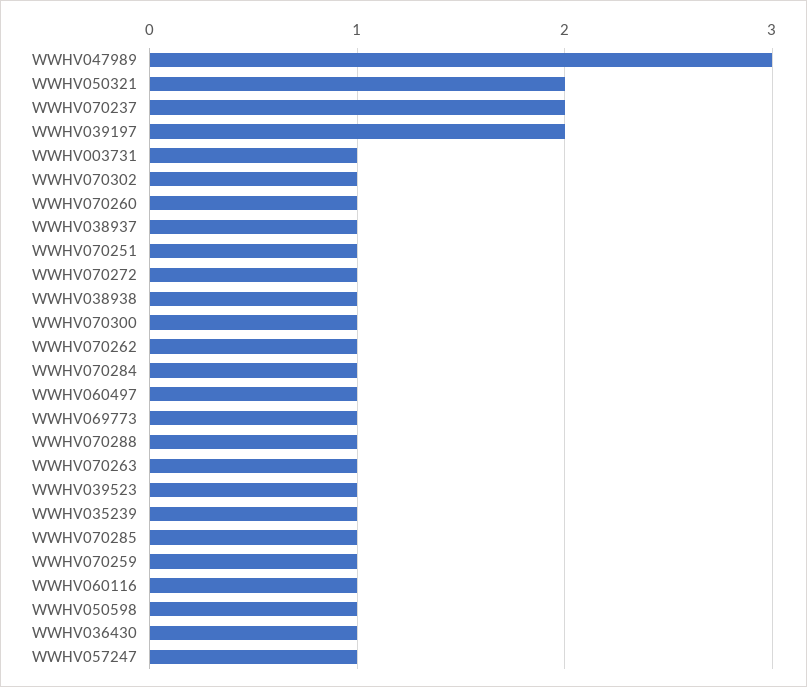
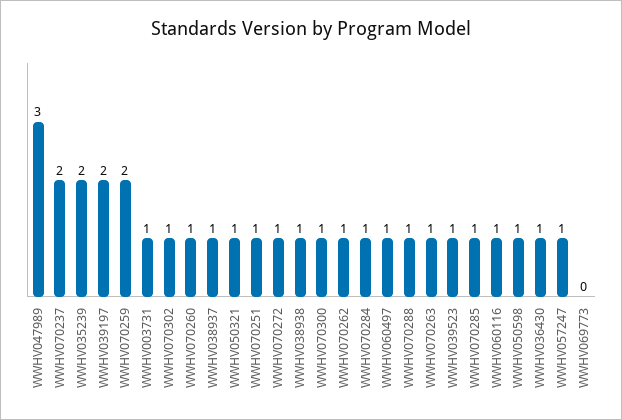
WWHV050321: 2 -> 1
WWHV069773: 1 -> 0
WWHV035239: 1 -> 2
WWHV070259: 1 -> 2

